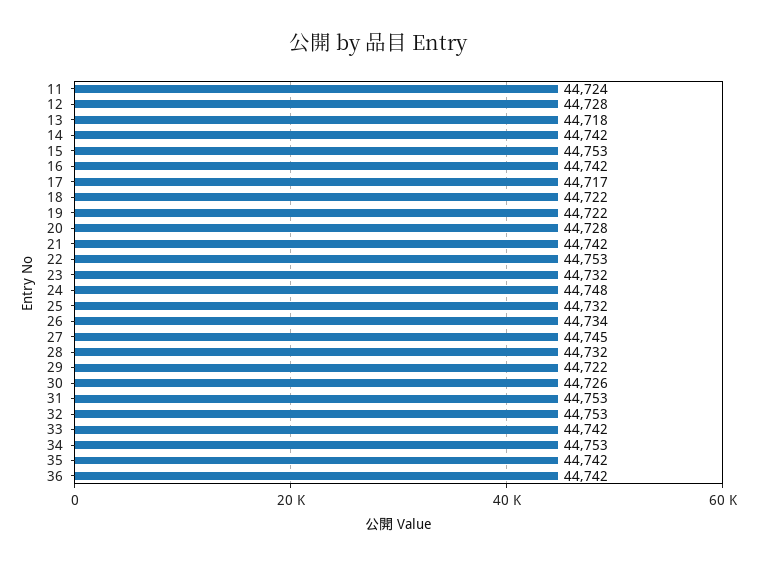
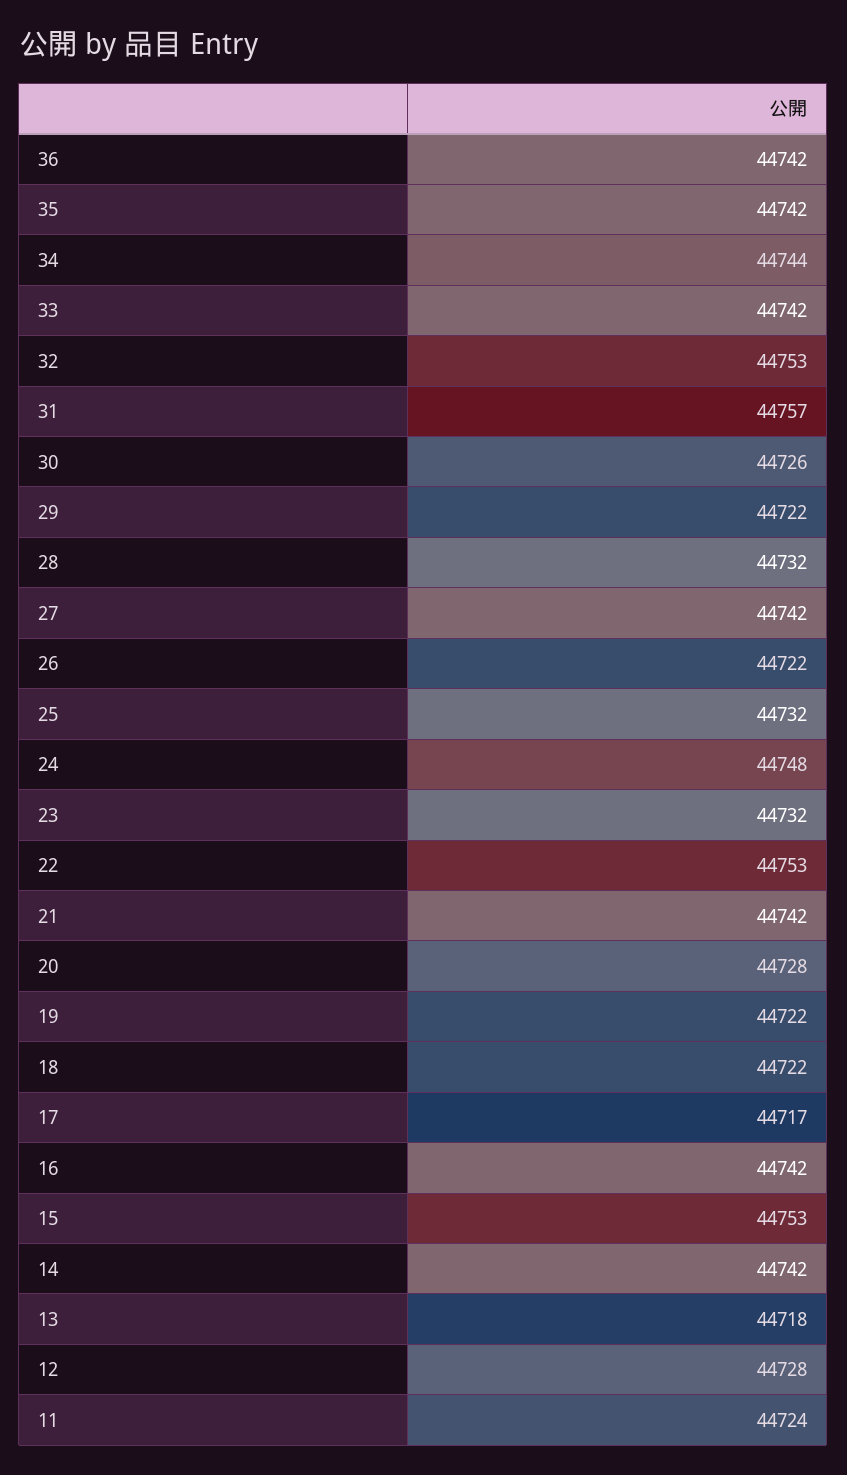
26: 44734 -> 44722
27: 44745 -> 44742
31: 44753 -> 44757
34: 44753 -> 44744

